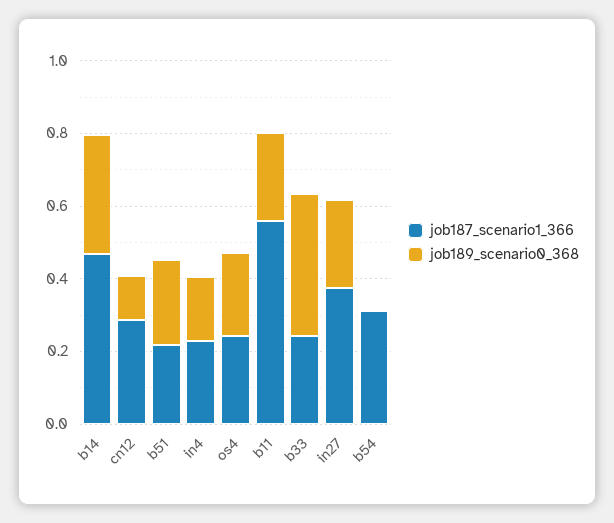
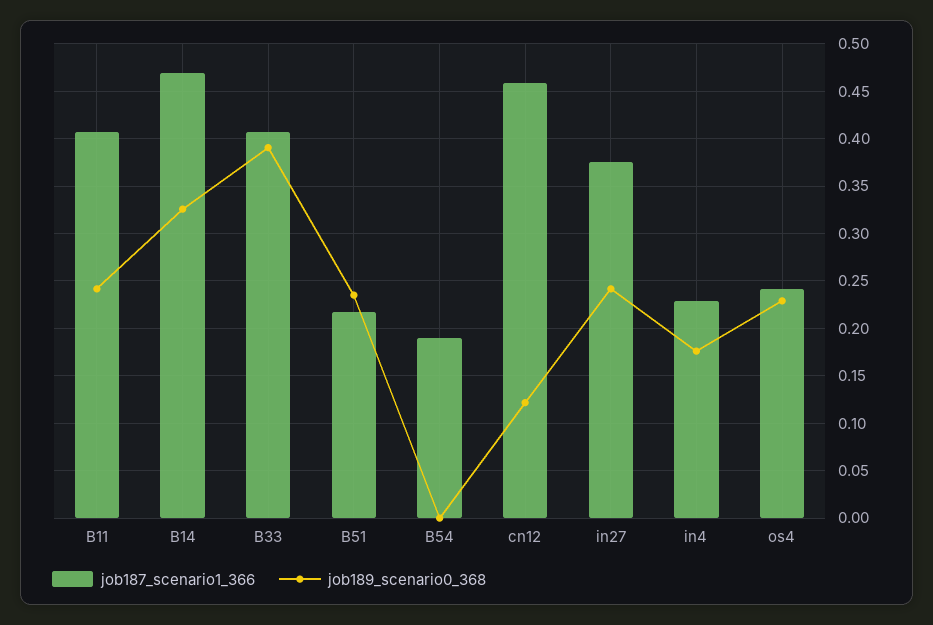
job187_scenario1_366, cn12: 0.3 -> 0.46
job187_scenario1_366, b11: 0.55 -> 0.41
job187_scenario1_366, b33: 0.25 -> 0.41
job187_scenario1_366, b54: 0.3 -> 0.19

